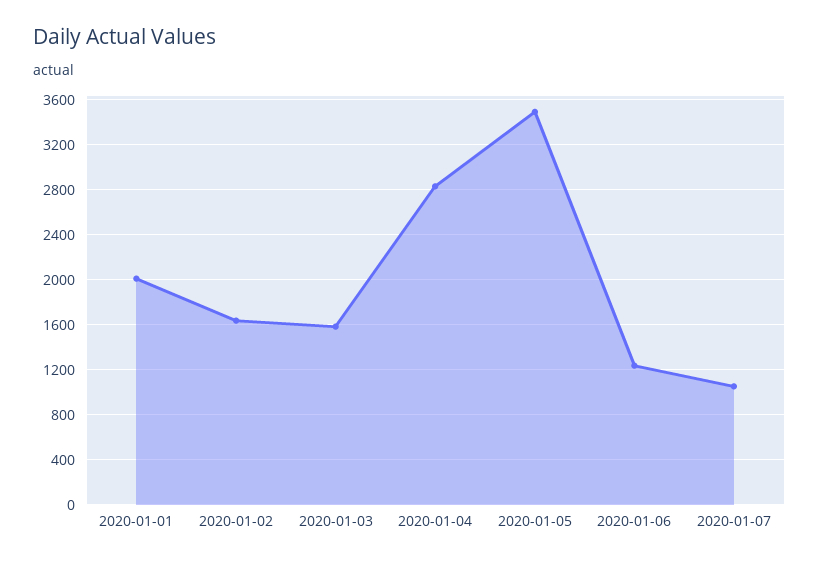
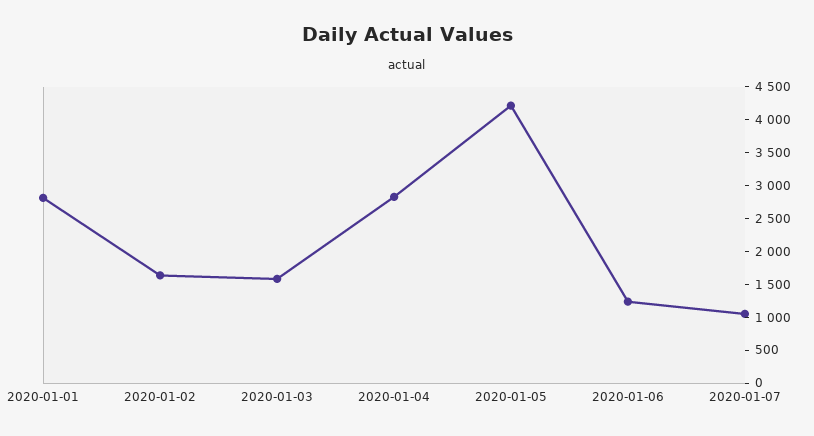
2020-01-01: 2000 -> 2750
2020-01-05: 3500 -> 4250

